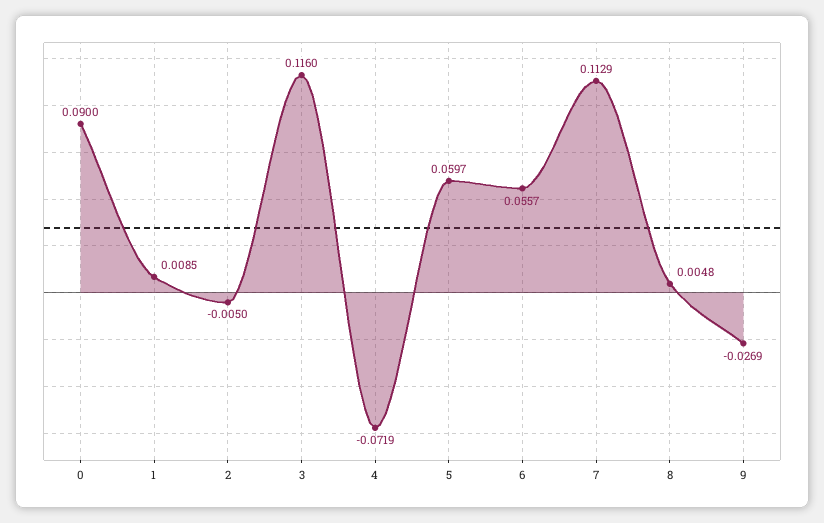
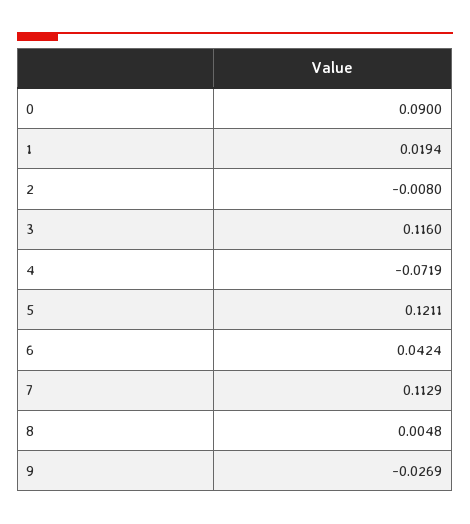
1: 0.0085 -> 0.0194
2: -0.005 -> -0.008
5: 0.0597 -> 0.1211
6: 0.0557 -> 0.0424

